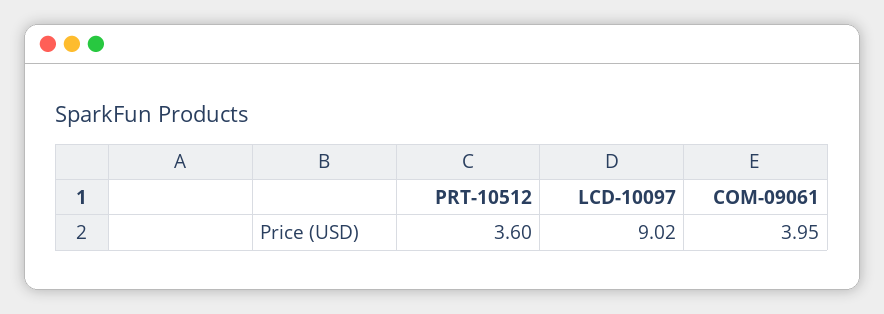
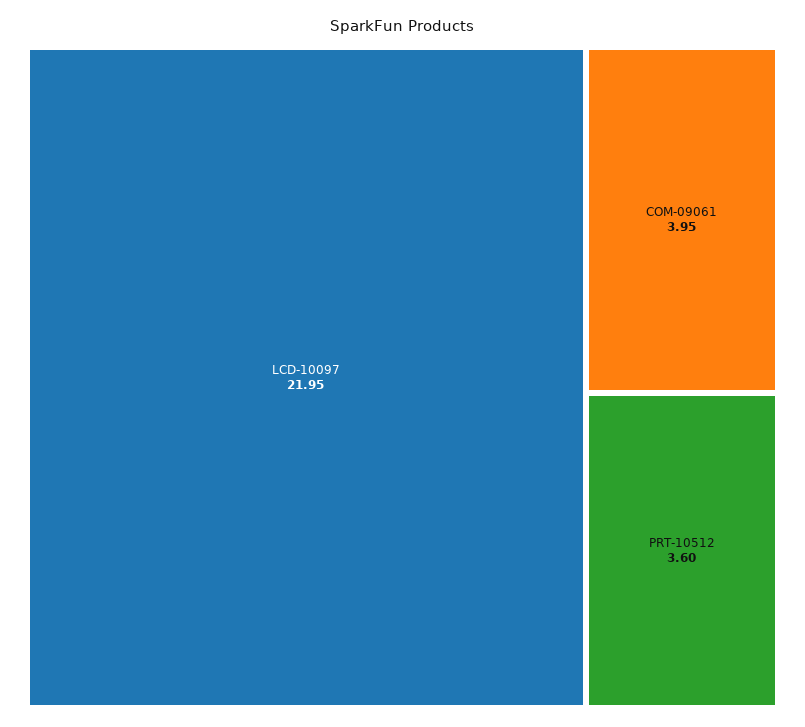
LCD-10097: 9.02 -> 21.95

